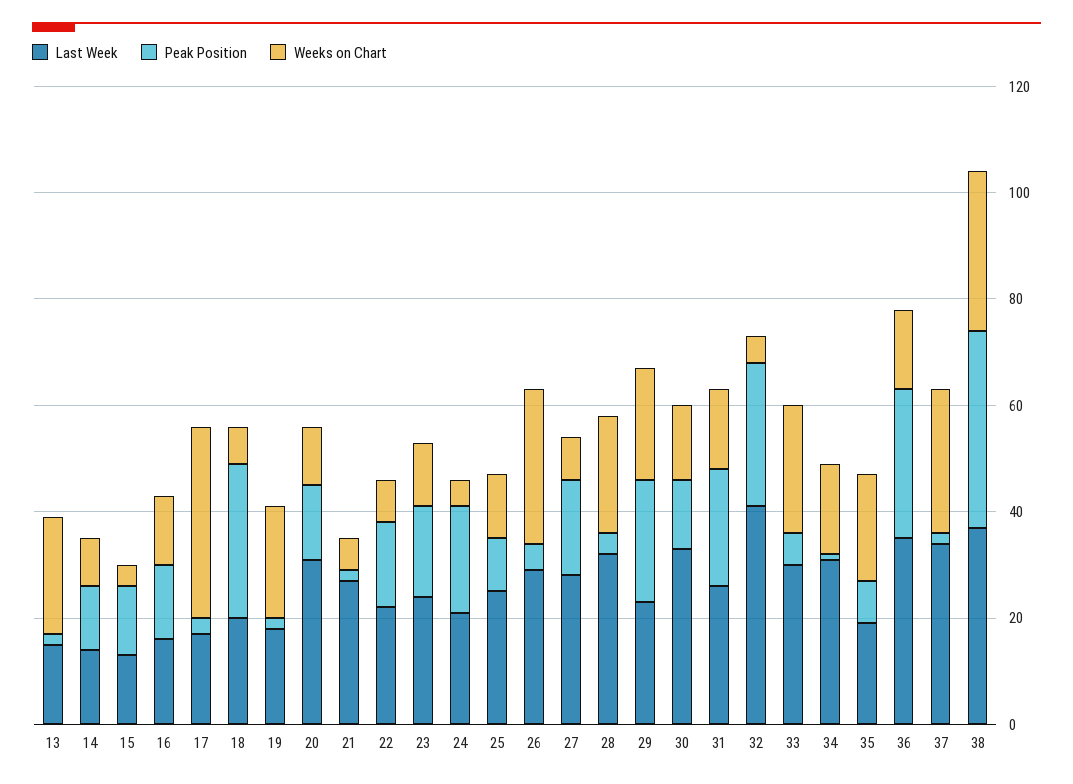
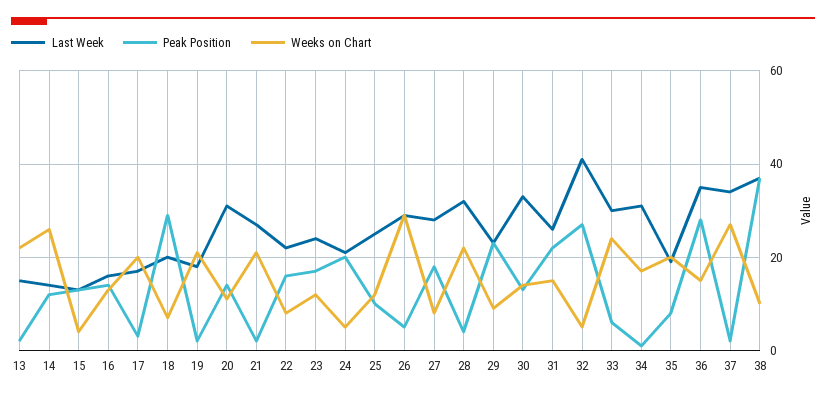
Weeks on Chart, 14: 10 -> 25
Weeks on Chart, 17: 35 -> 20
Weeks on Chart, 21: 5 -> 20
Weeks on Chart, 29: 20 -> 10
Weeks on Chart, 38: 30 -> 10

